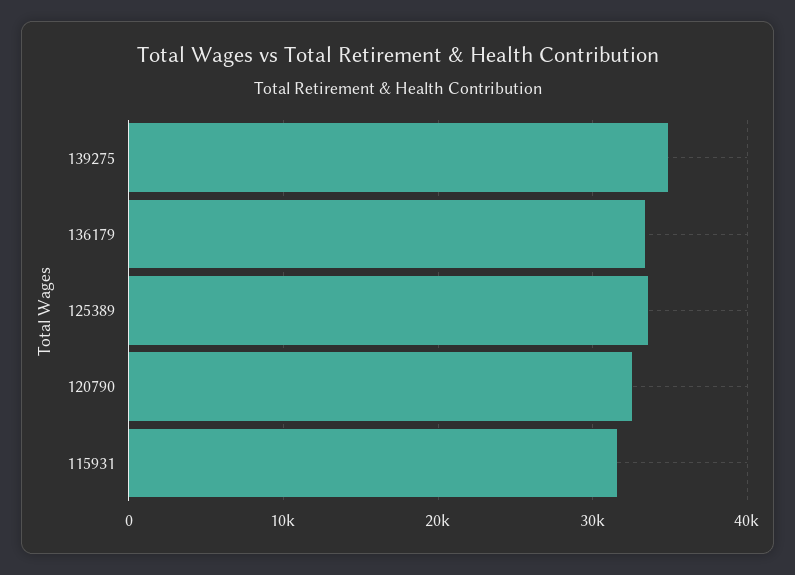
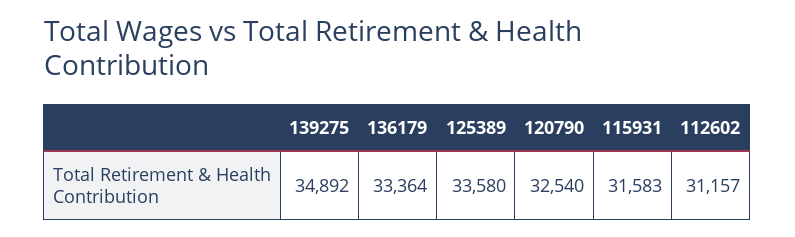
112602: none -> 31157

